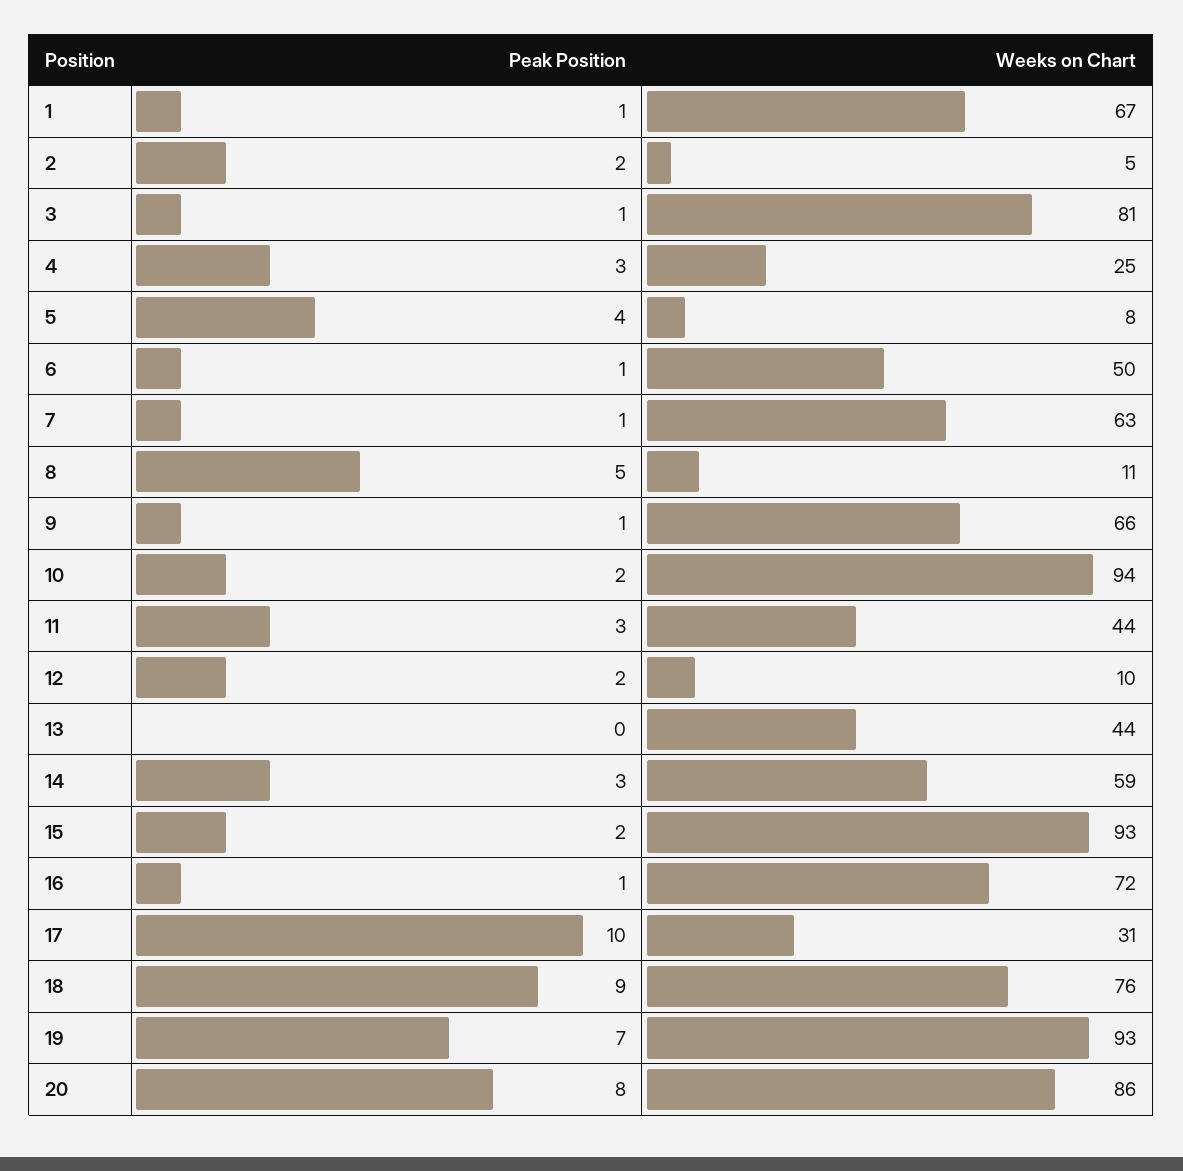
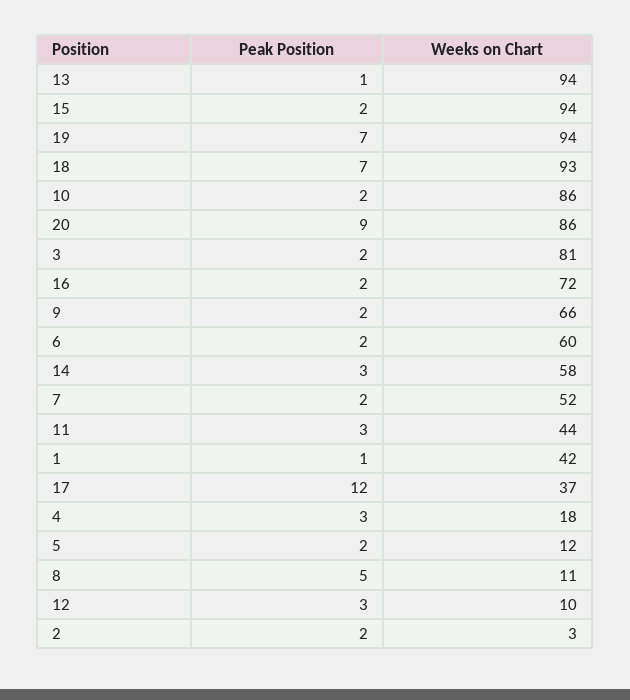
Weeks on Chart, 1: 67 -> 42
Weeks on Chart, 2: 5 -> 3
Peak Position, 3: 1 -> 2
Weeks on Chart, 4: 25 -> 18
Peak Position, 5: 4 -> 2
Weeks on Chart, 5: 8 -> 12
Peak Position, 6: 1 -> 2
Weeks on Chart, 6: 50 -> 60
Peak Position, 7: 1 -> 2
Weeks on Chart, 7: 63 -> 52
Peak Position, 9: 1 -> 2
Weeks on Chart, 10: 94 -> 86
Peak Position, 12: 2 -> 3
Peak Position, 13: 0 -> 1
Weeks on Chart, 13: 44 -> 94
Weeks on Chart, 14: 59 -> 58
Weeks on Chart, 15: 93 -> 94
Peak Position, 16: 1 -> 2
Peak Position, 17: 10 -> 12
Weeks on Chart, 17: 31 -> 37
Peak Position, 18: 9 -> 7
Weeks on Chart, 18: 76 -> 93
Weeks on Chart, 19: 93 -> 94
Peak Position, 20: 8 -> 9

